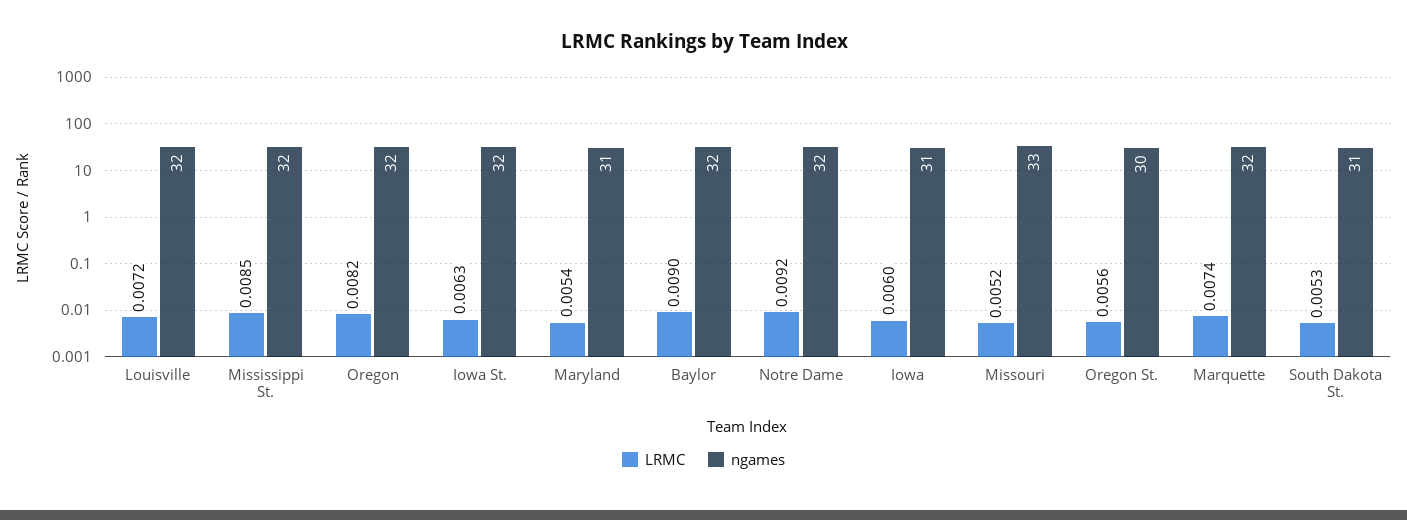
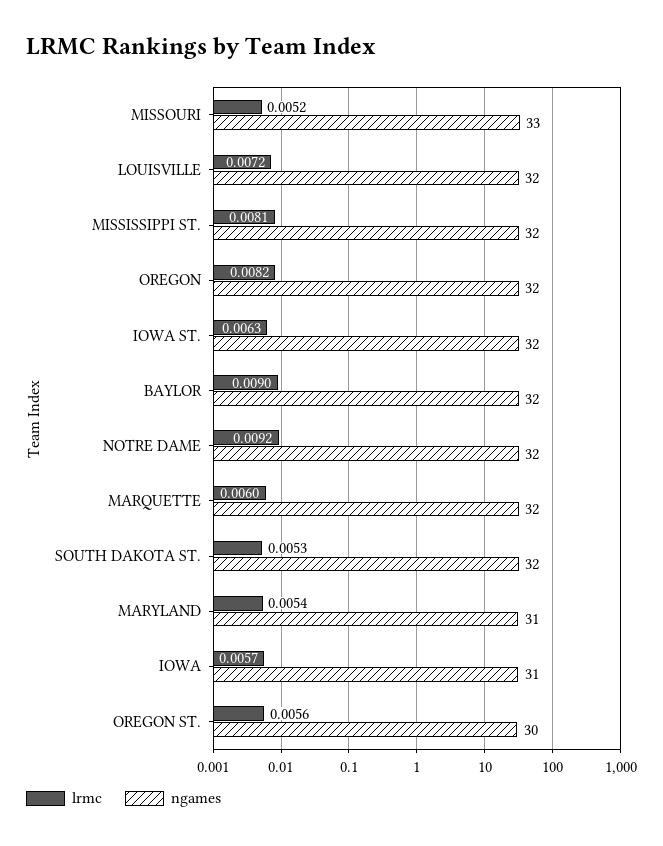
LRMC, Mississippi St.: 0.0085 -> 0.0081
LRMC, Iowa: 0.006 -> 0.0057
LRMC, Marquette: 0.0074 -> 0.006
ngames, South Dakota St.: 31 -> 32

